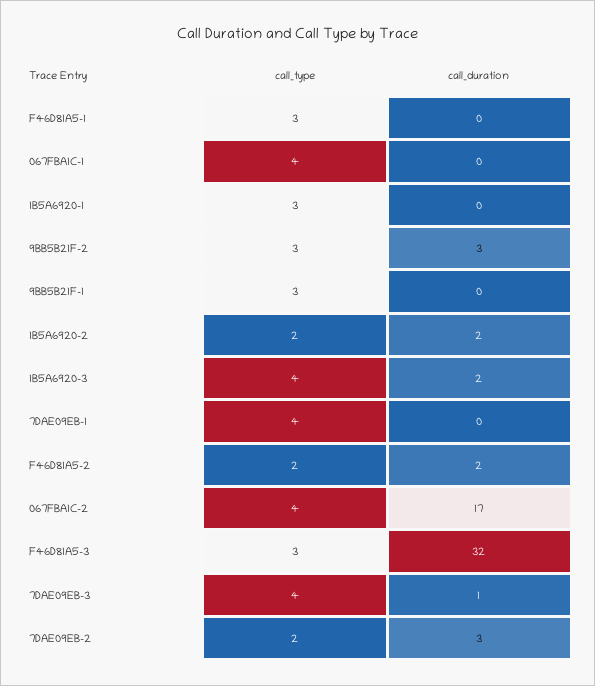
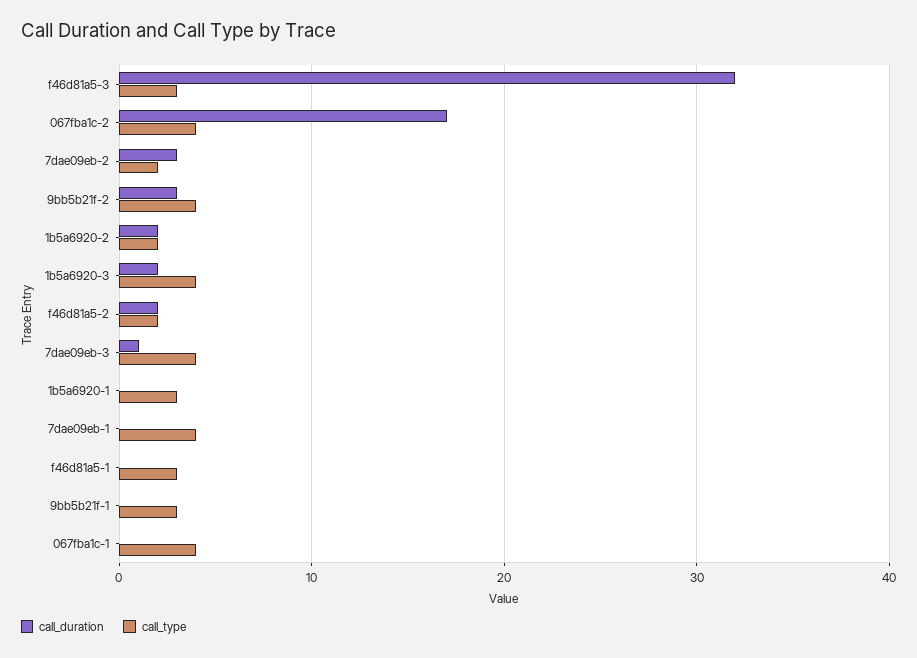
call_type, 9BB5B21F-2: 3 -> 4

